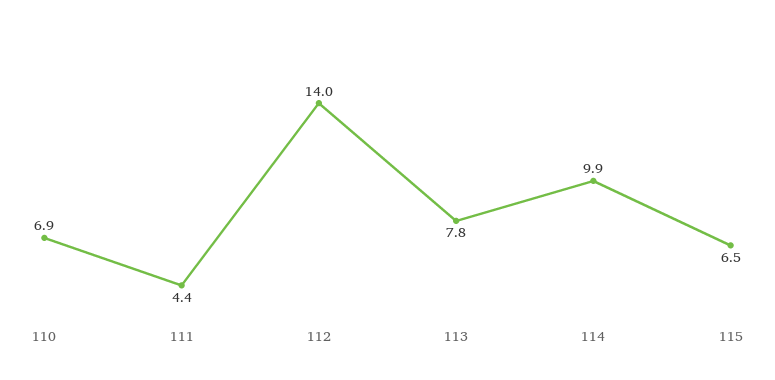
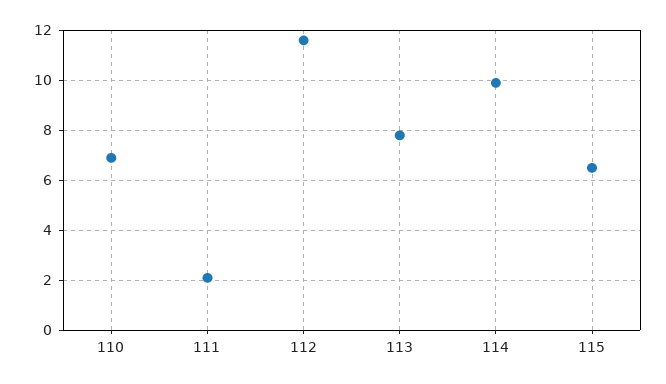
111: 4.4 -> 2
112: 14 -> 11.5

